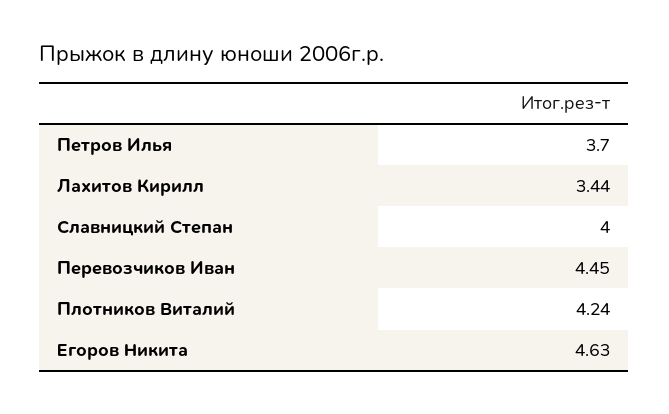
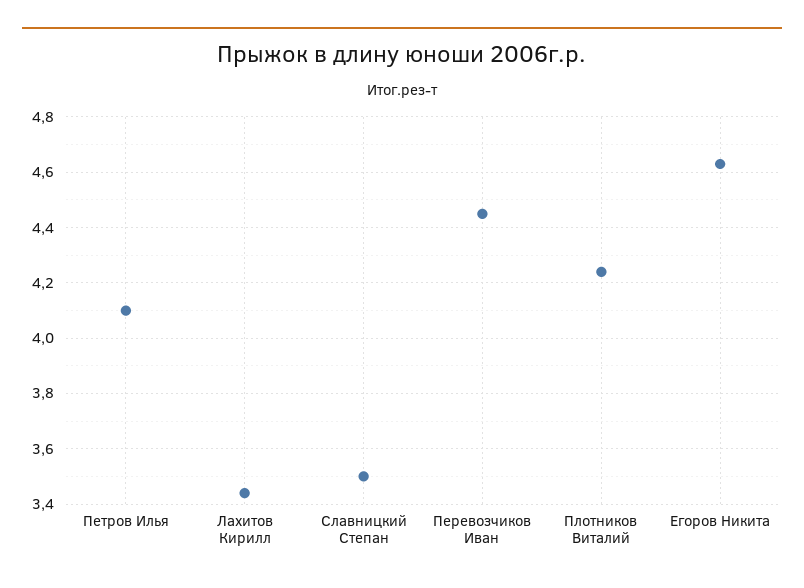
Петров Илья: 3.7 -> 4.1
Славницкий Степан: 4 -> 3.5

